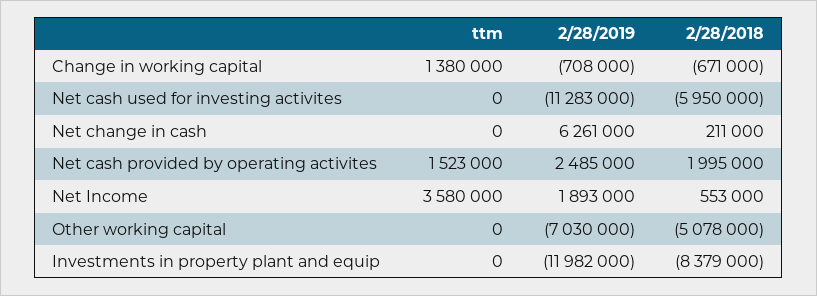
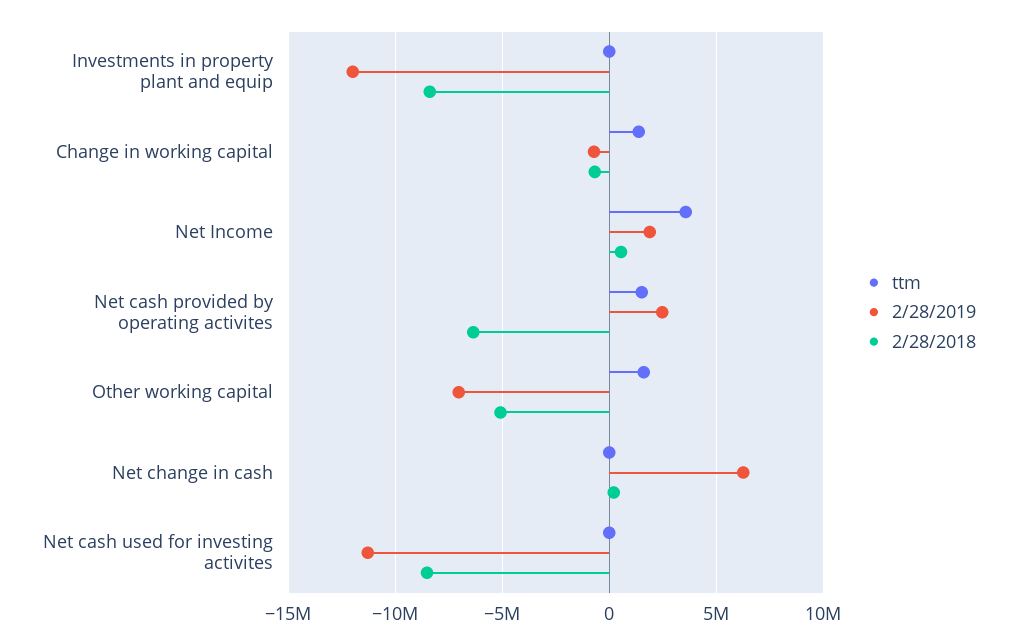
2/28/2018, Net cash used for investing activites: -5950000 -> -8500000
2/28/2018, Net cash provided by operating activites: 1995000 -> -6500000
ttm, Other working capital: 0 -> 1500000

